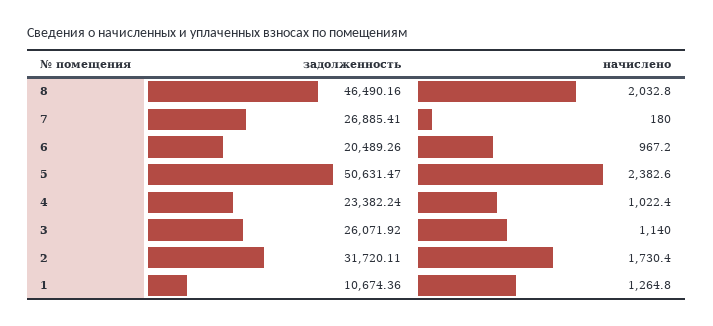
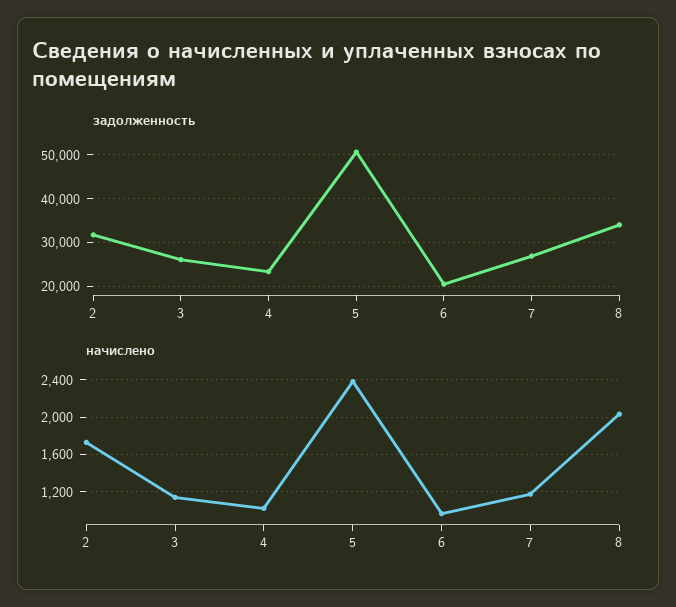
задолженность, 8: 46490.16 -> 34000
начислено, 7: 180 -> 1200
задолженность, 1: 10674.36 -> none
начислено, 1: 1264.8 -> none

